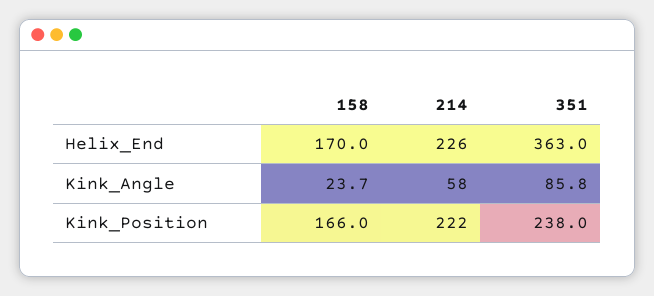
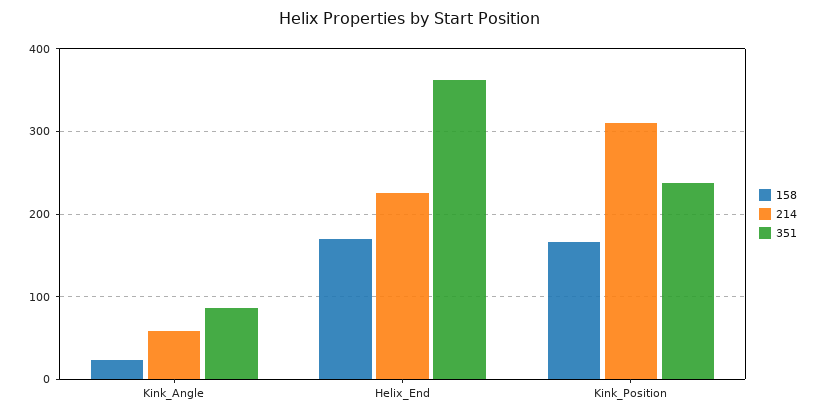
214, Kink_Position: 222 -> 310

